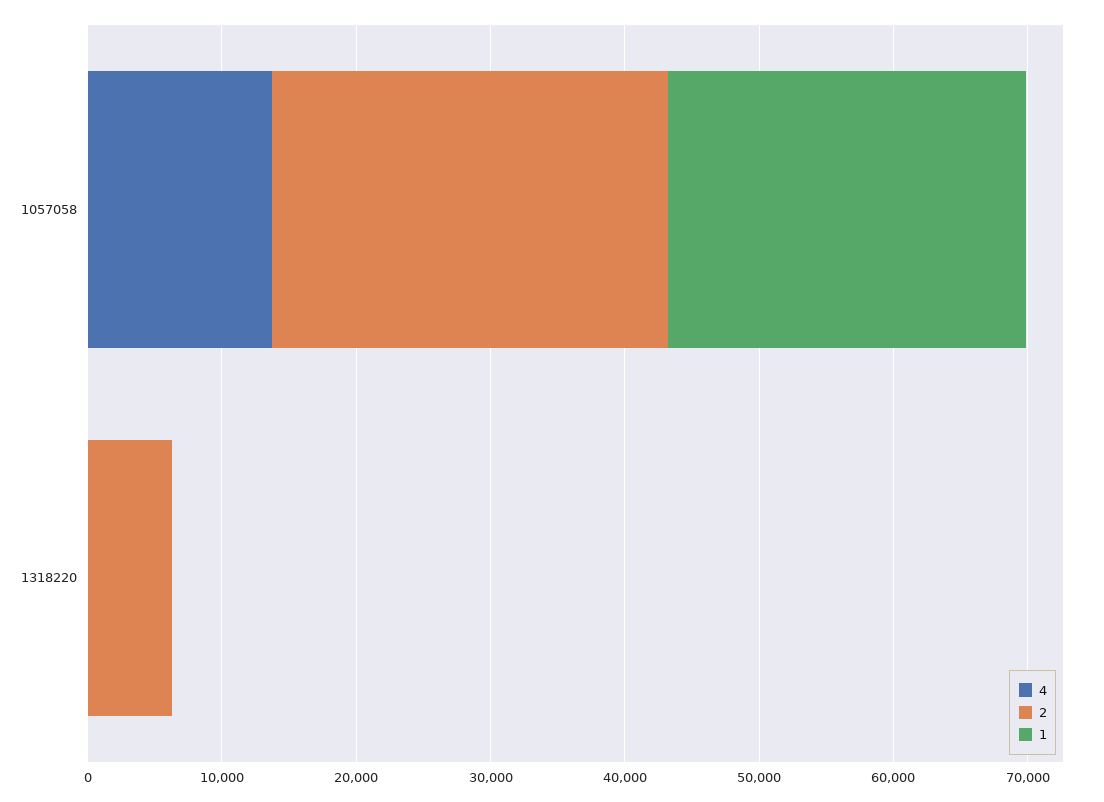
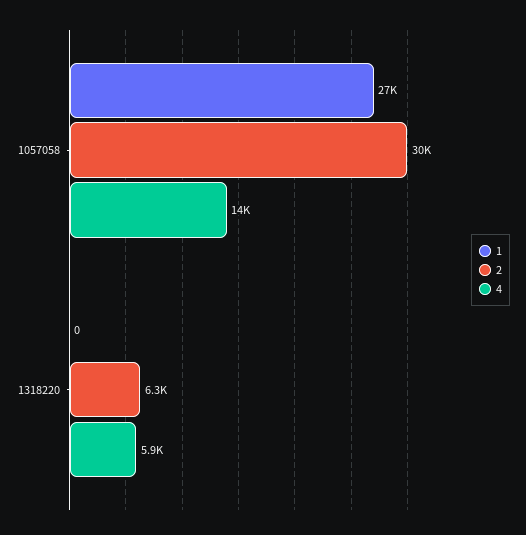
4, 1318220: 0 -> 5900

